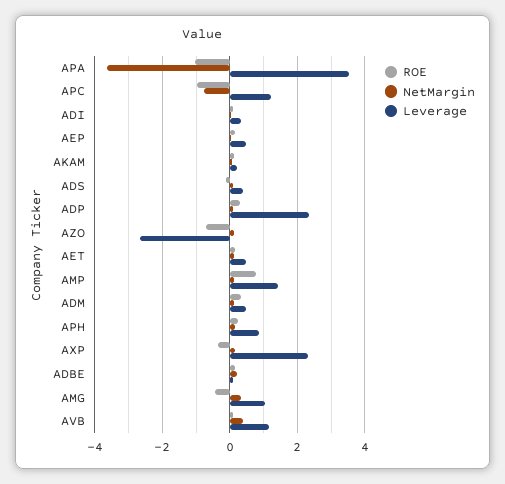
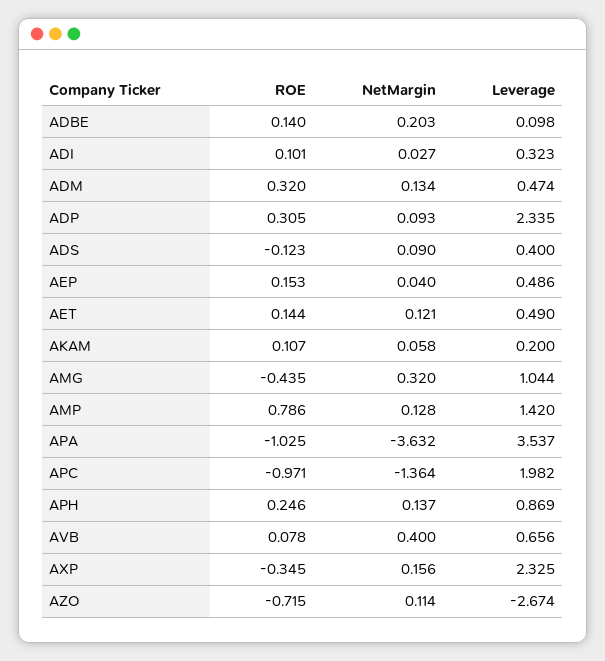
NetMargin, APC: -0.8 -> -1.364
Leverage, APC: 1.2 -> 1.982
Leverage, AVB: 1.2 -> 0.656

